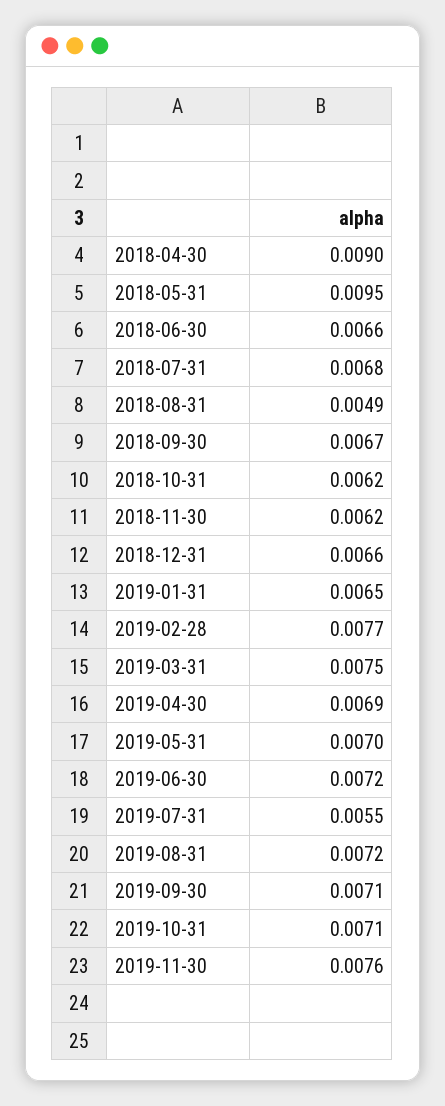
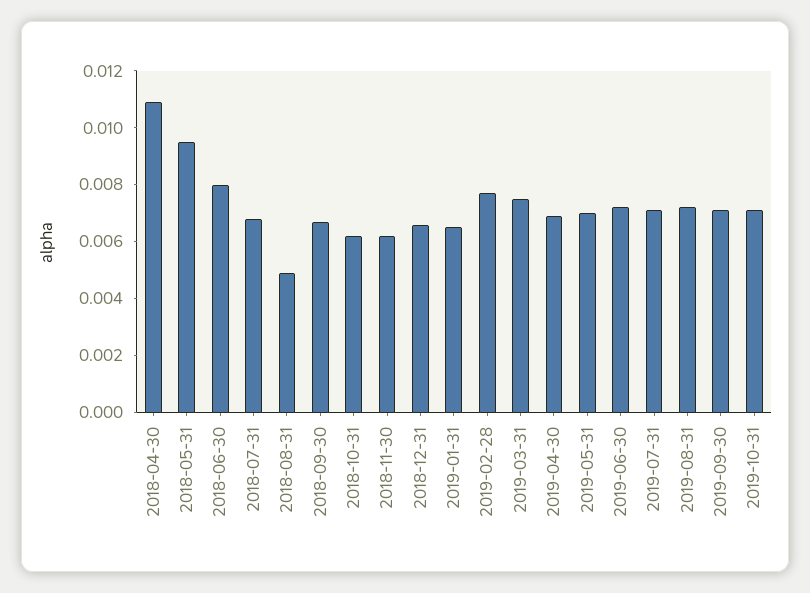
2018-04-30: 0.009 -> 0.011
2018-06-30: 0.0066 -> 0.008
2019-07-31: 0.0055 -> 0.007
2019-11-30: 0.0076 -> none

